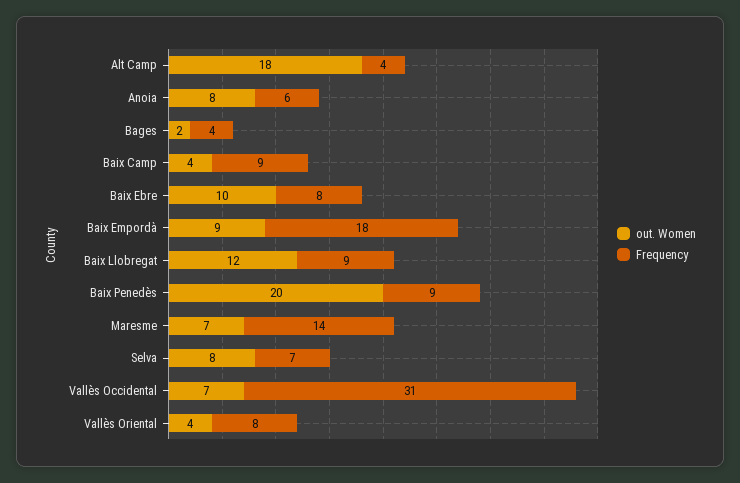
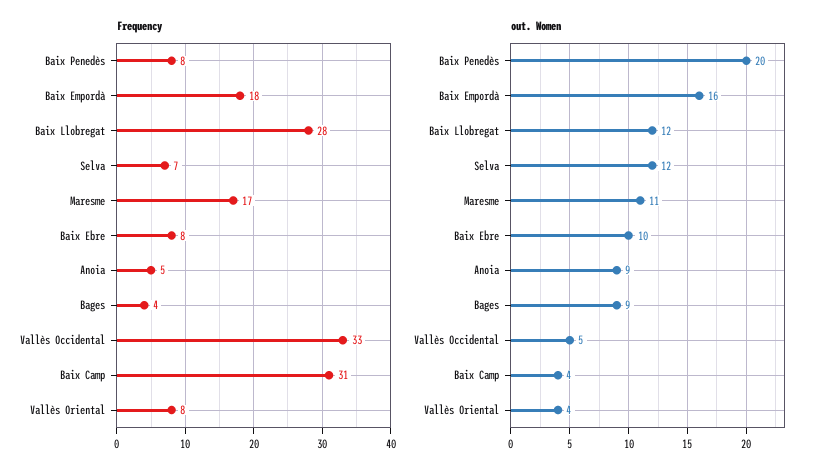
out. Women, Alt Camp: 18 -> none
Frequency, Alt Camp: 4 -> none
out. Women, Anoia: 8 -> 9
Frequency, Anoia: 6 -> 5
out. Women, Bages: 2 -> 9
Frequency, Baix Camp: 9 -> 31
out. Women, Baix Empordà: 9 -> 16
Frequency, Baix Llobregat: 9 -> 28
Frequency, Baix Penedès: 9 -> 8
out. Women, Maresme: 7 -> 11
Frequency, Maresme: 14 -> 17
out. Women, Selva: 8 -> 12
out. Women, Vallès Occidental: 7 -> 5
Frequency, Vallès Occidental: 31 -> 33

